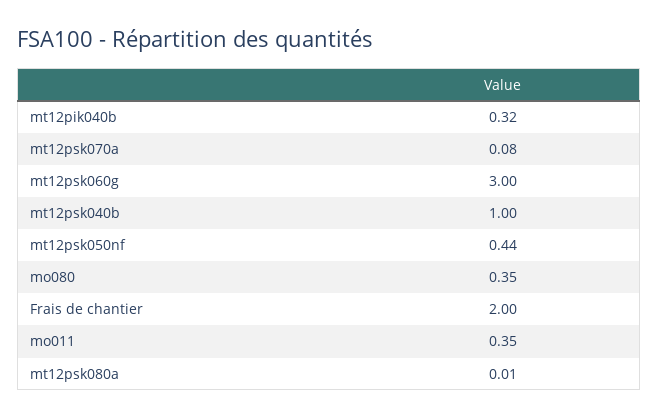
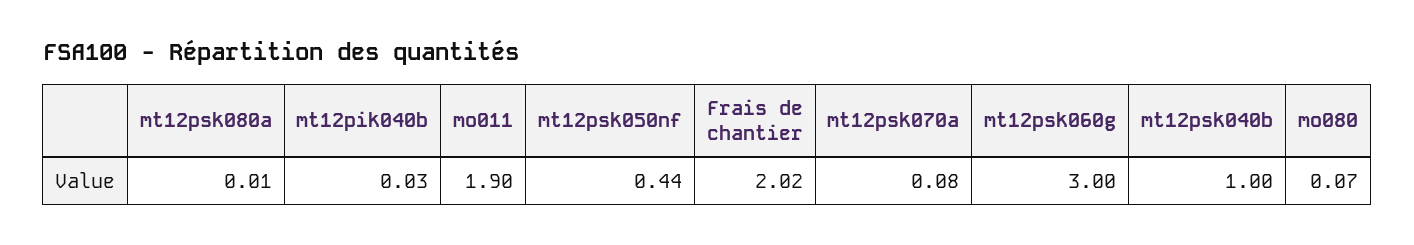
mt12pik040b: 0.32 -> 0.03
mo080: 0.35 -> 0.07
Frais de chantier: 2 -> 2.02
mo011: 0.35 -> 1.9

